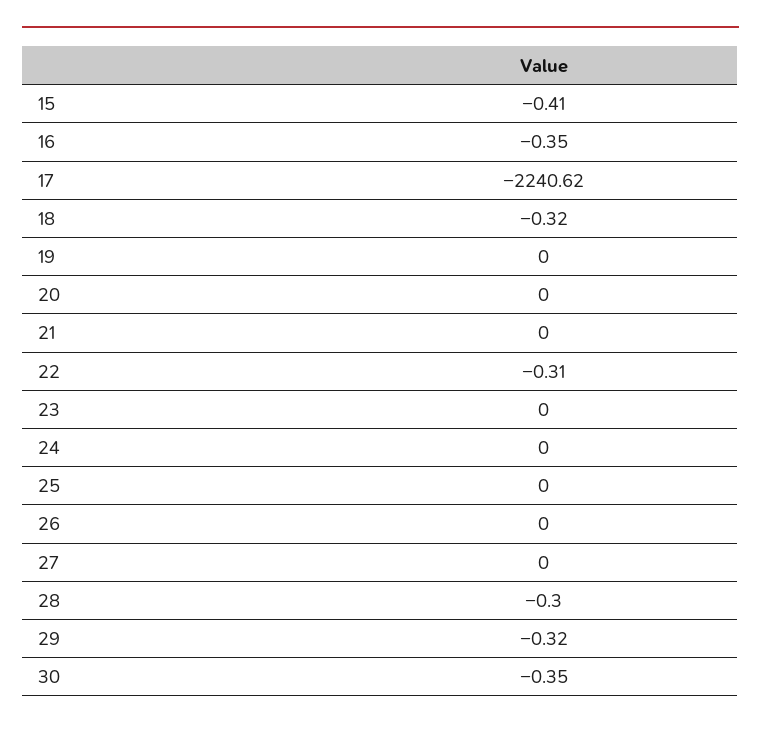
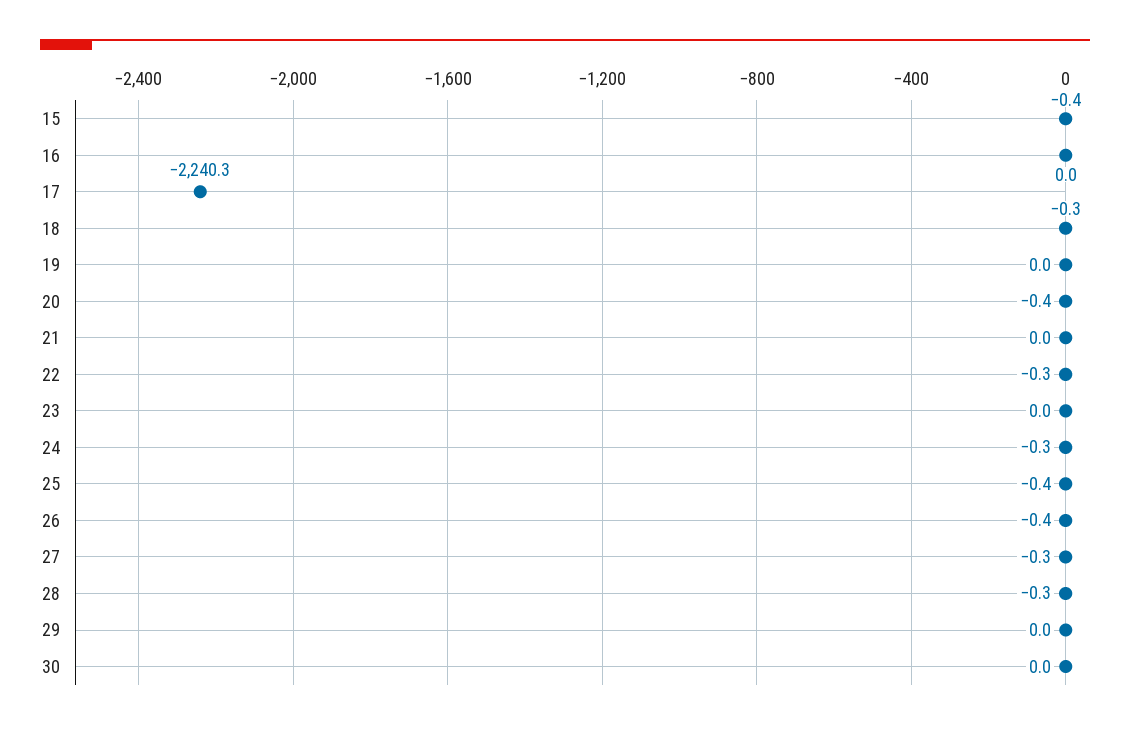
16: -0.35 -> 0
17: -2240.62 -> -2240.3
20: 0 -> -0.4
24: 0 -> -0.3
25: 0 -> -0.4
26: 0 -> -0.4
27: 0 -> -0.3
29: -0.32 -> 0
30: -0.35 -> 0

